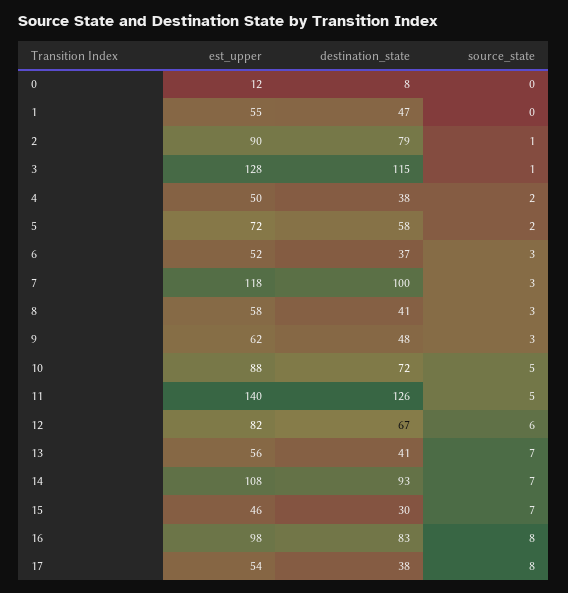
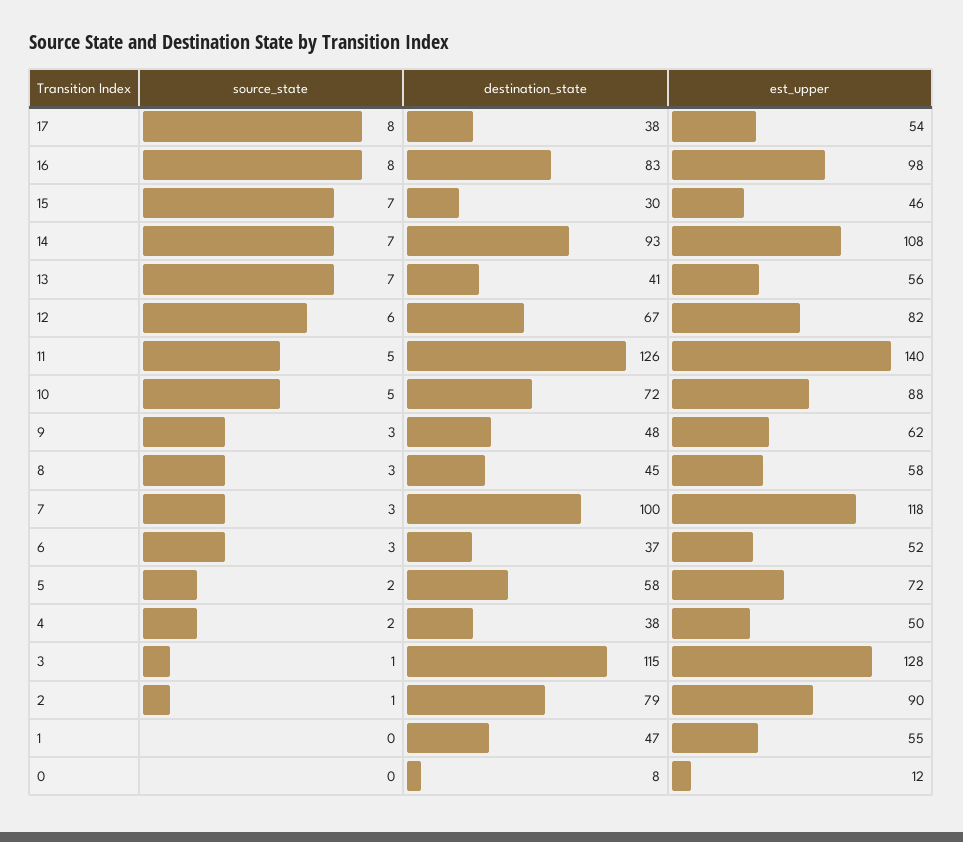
destination_state, 8: 41 -> 45

